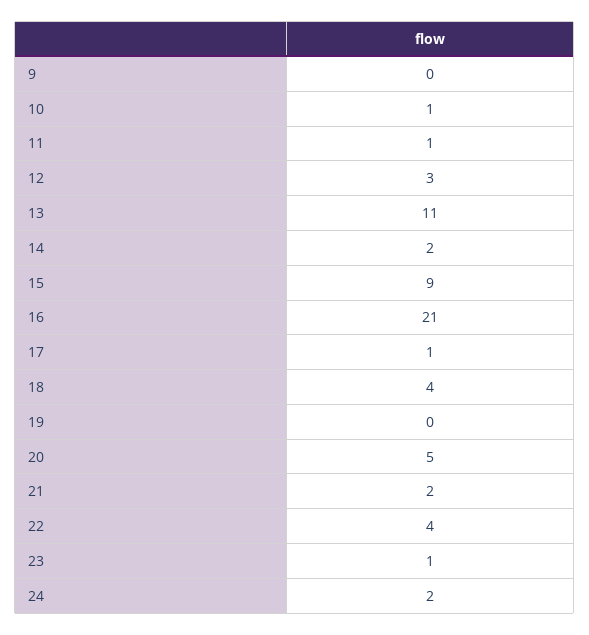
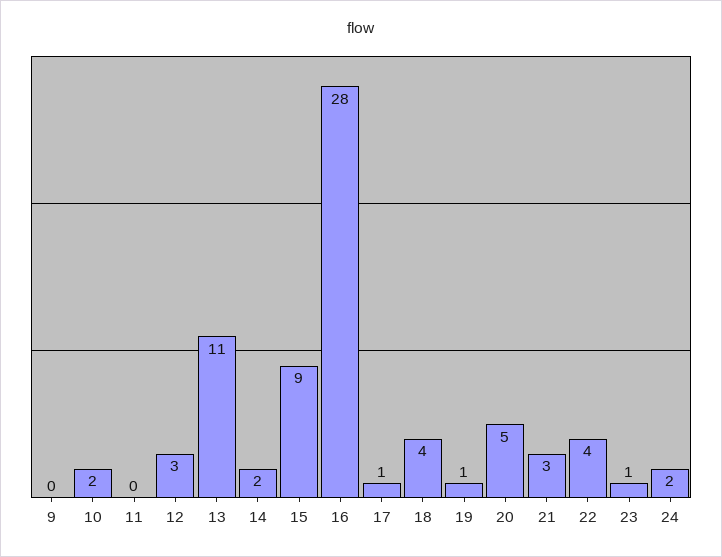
10: 1 -> 2
11: 1 -> 0
16: 21 -> 28
19: 0 -> 1
21: 2 -> 3

